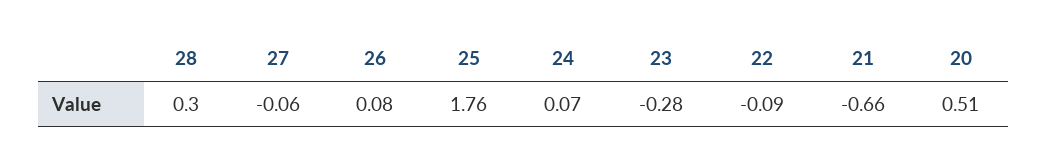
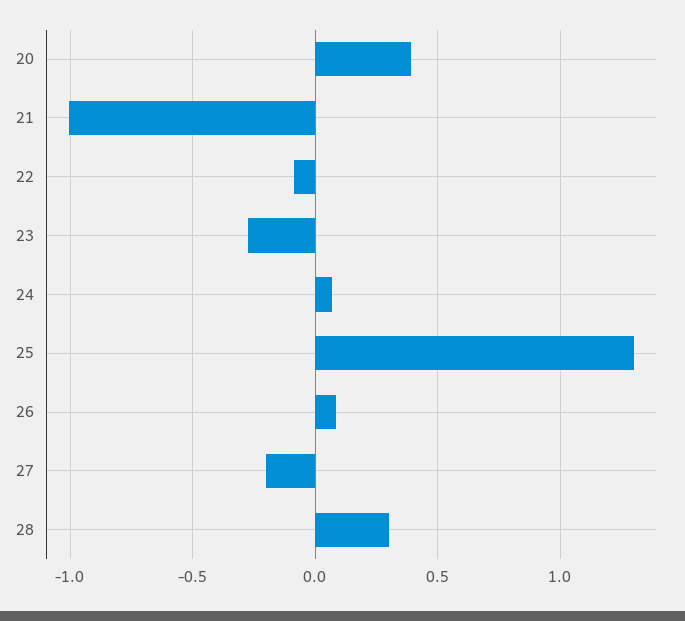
27: -0.06 -> -0.2
25: 1.76 -> 1.3
21: -0.66 -> -1
20: 0.51 -> 0.4

